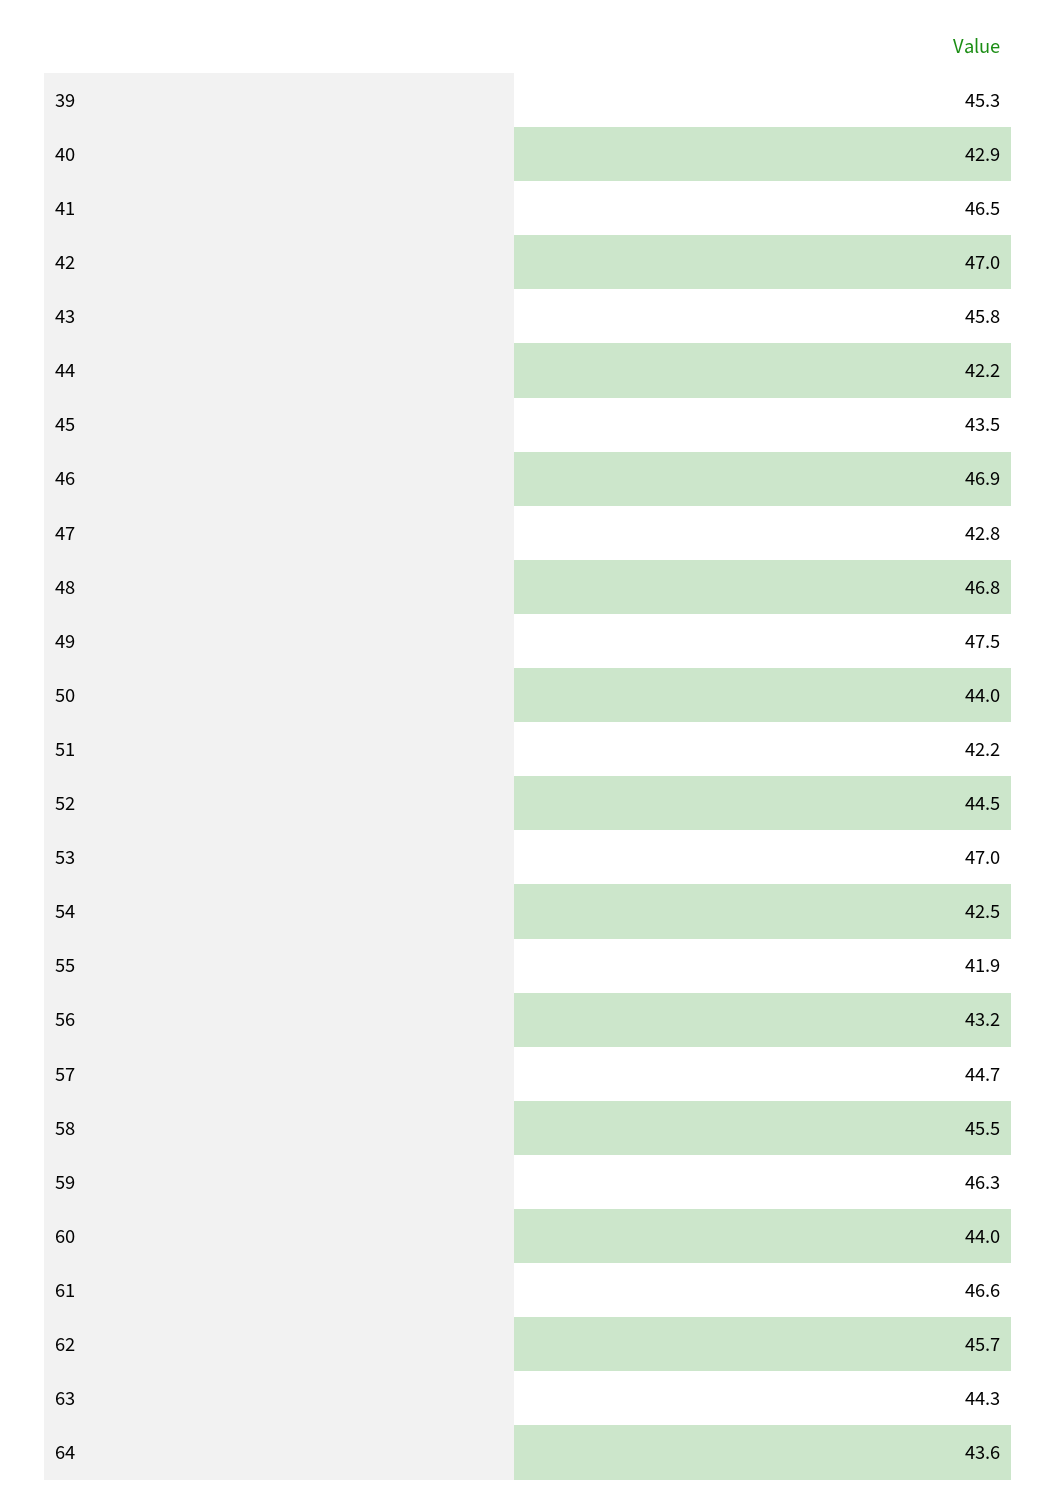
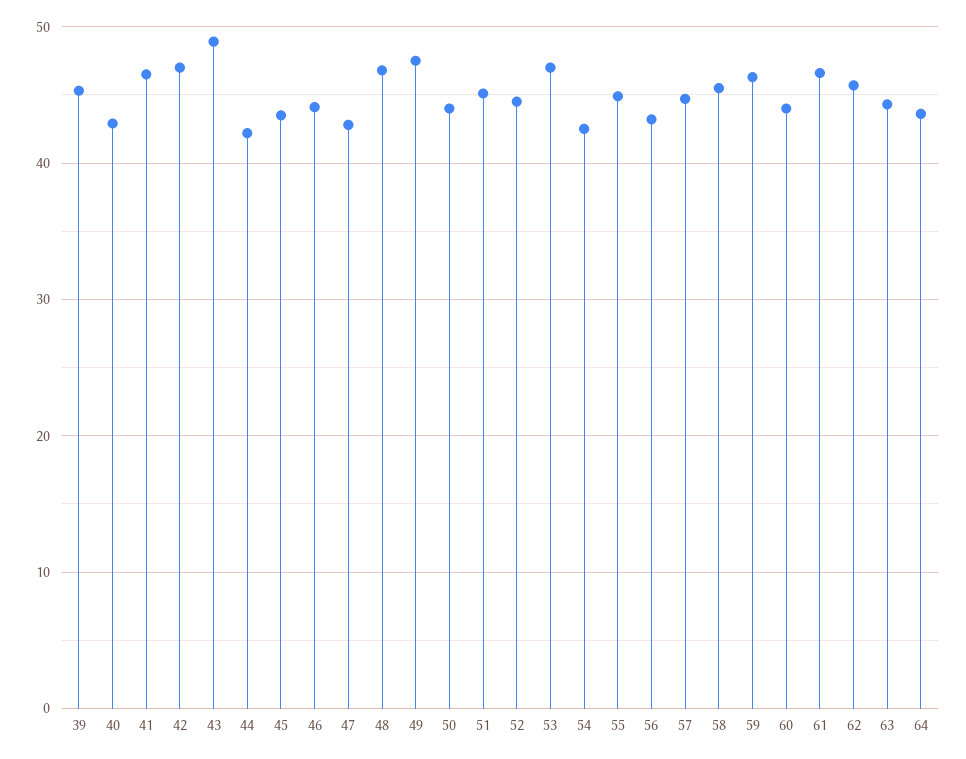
43: 45.8 -> 49
46: 46.9 -> 44
51: 42.2 -> 45
55: 41.9 -> 45

